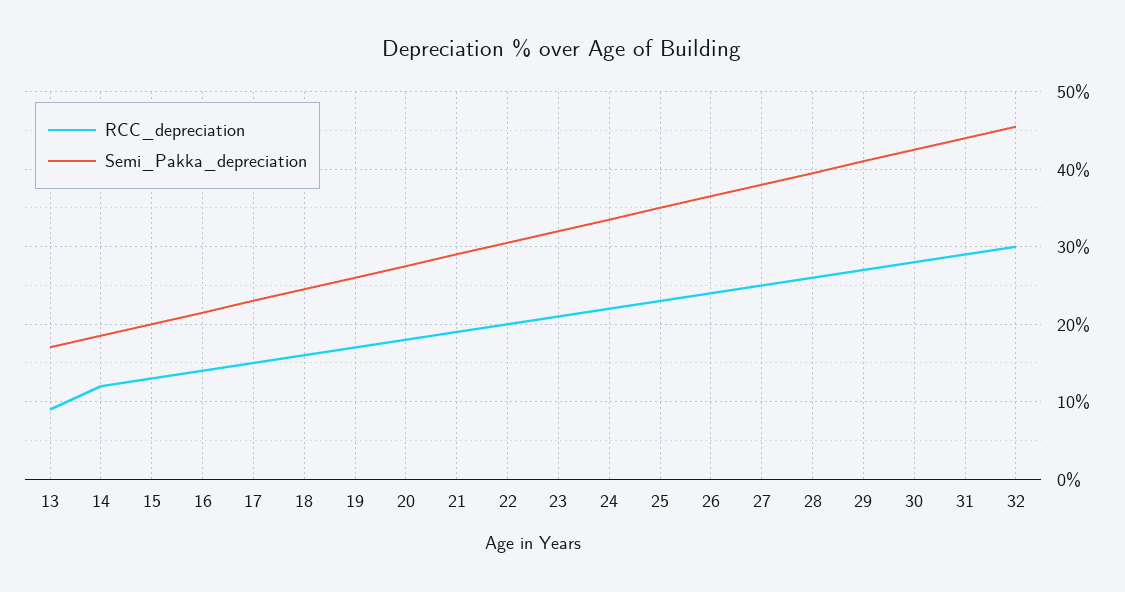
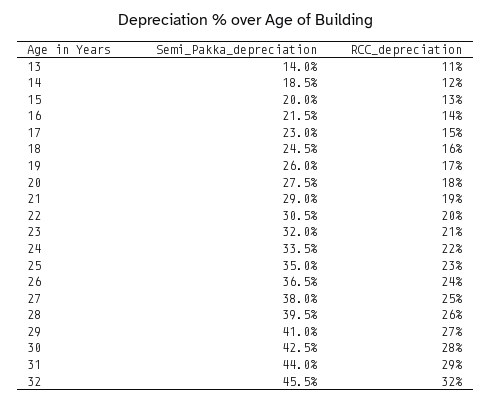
RCC_depreciation, 13: 9 -> 11
Semi_Pakka_depreciation, 13: 17 -> 14
RCC_depreciation, 32: 30 -> 32

